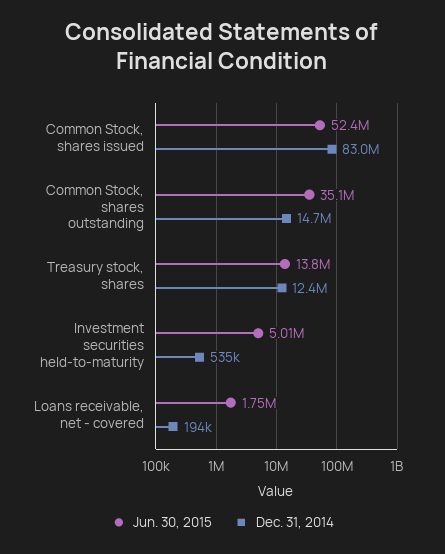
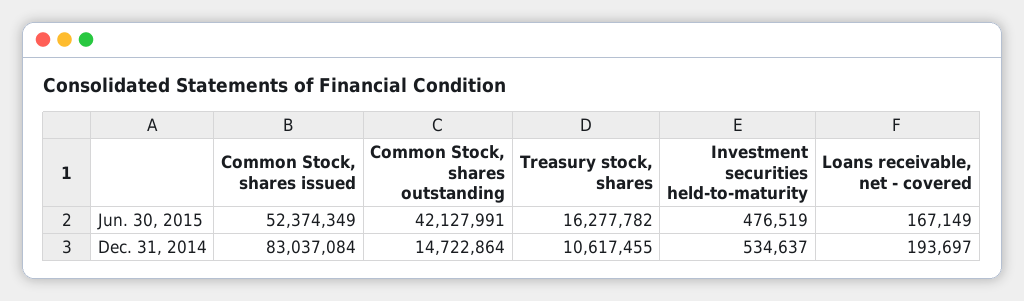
Jun. 30, 2015, Common Stock, shares outstanding: 35100000 -> 42127991
Jun. 30, 2015, Treasury stock, shares: 13800000 -> 16277782
Dec. 31, 2014, Treasury stock, shares: 12400000 -> 10617455
Jun. 30, 2015, Investment securities held-to-maturity: 5010000 -> 476519
Jun. 30, 2015, Loans receivable, net - covered: 1750000 -> 167149

